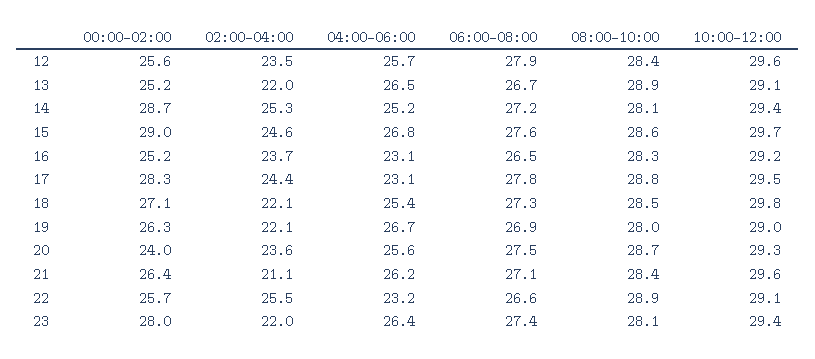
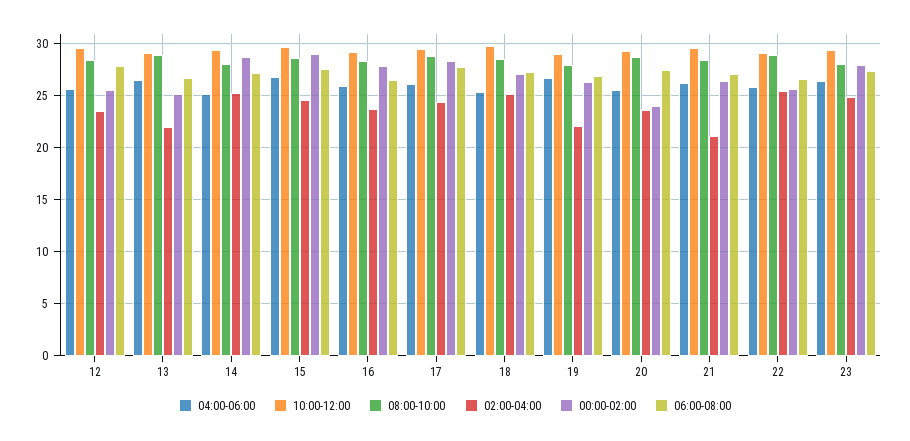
00:00-02:00, 16: 25.2 -> 28
04:00-06:00, 16: 23.1 -> 26
04:00-06:00, 17: 23.1 -> 26
02:00-04:00, 18: 22.1 -> 25
04:00-06:00, 22: 23.2 -> 26
02:00-04:00, 23: 22 -> 25

